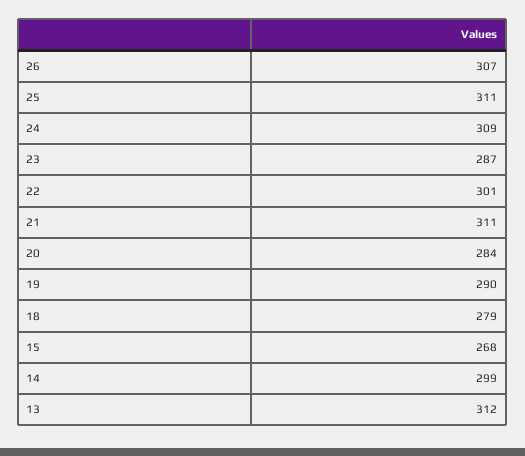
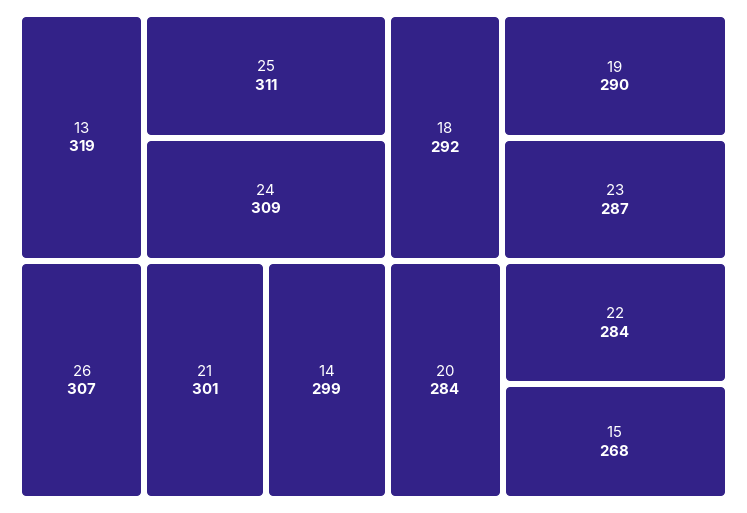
22: 301 -> 284
21: 311 -> 301
18: 279 -> 292
13: 312 -> 319

